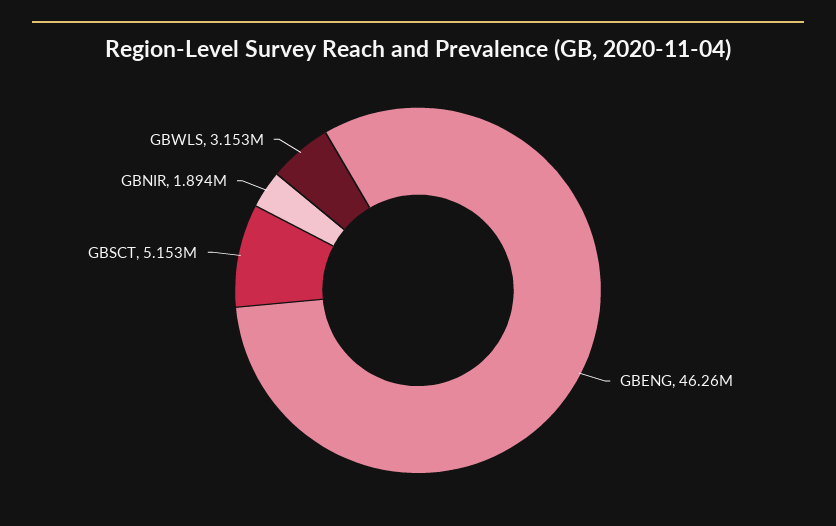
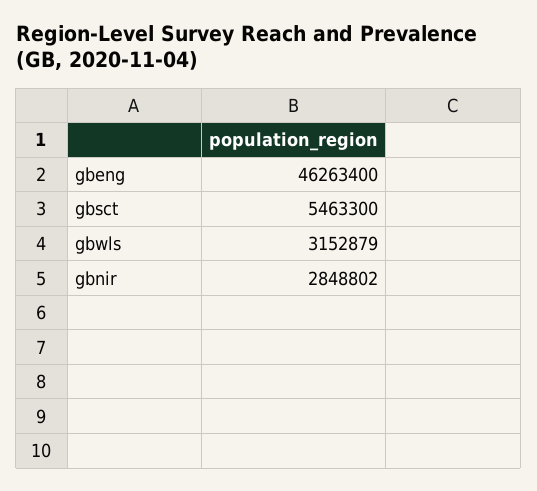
GBSCT: 5153000 -> 5463300
GBNIR: 1894000 -> 2848802

